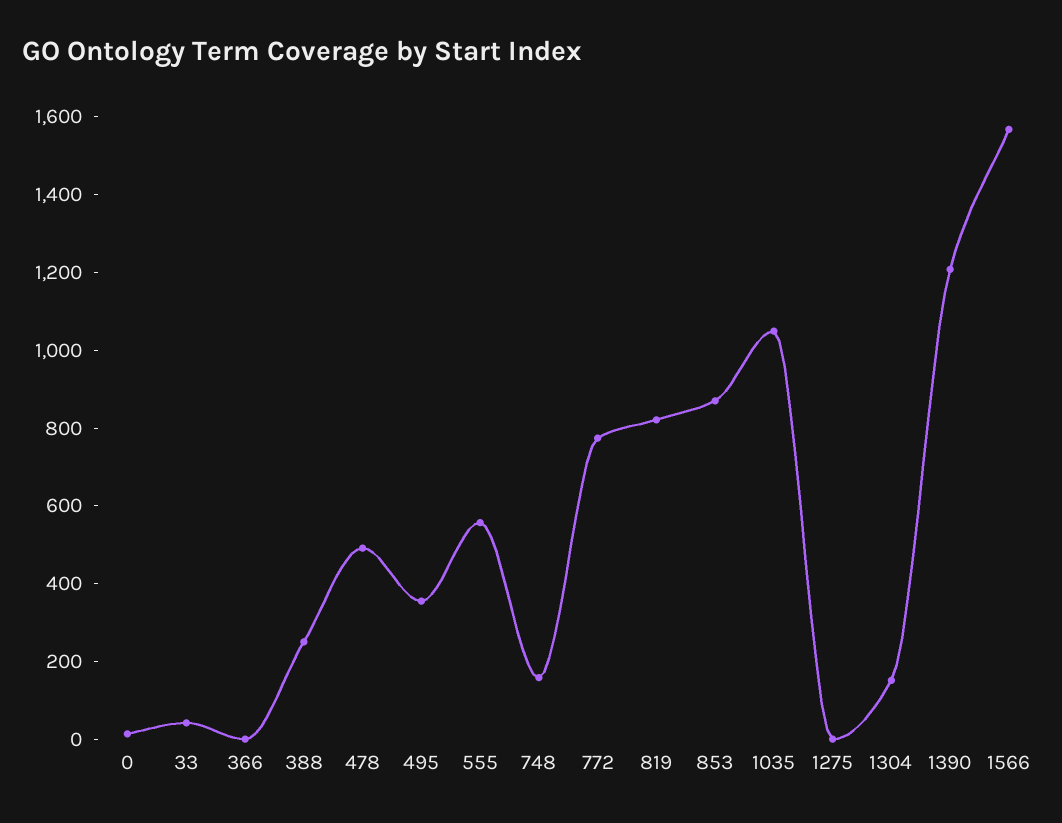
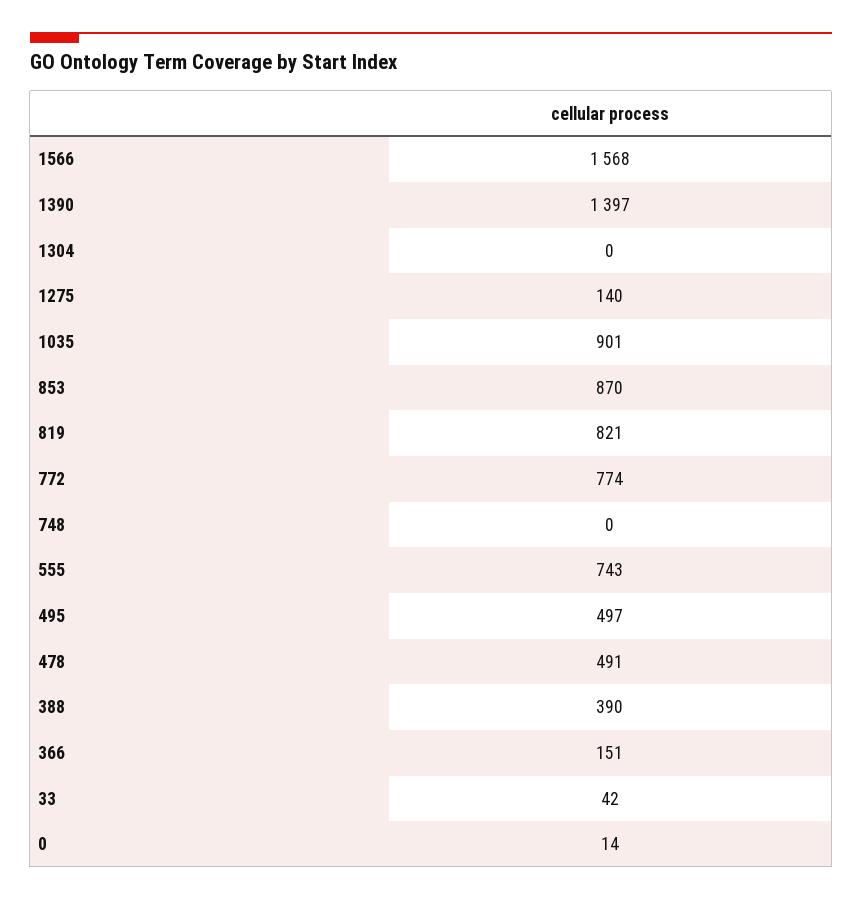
366: 0 -> 151
388: 250 -> 390
495: 350 -> 497
555: 550 -> 743
748: 150 -> 0
1035: 1050 -> 901
1275: 0 -> 140
1304: 150 -> 0
1390: 1200 -> 1397

